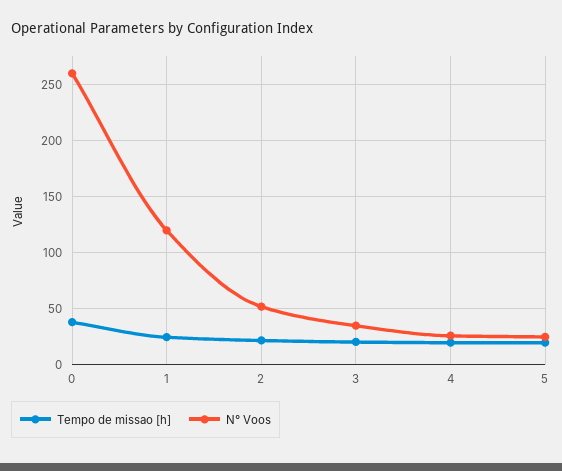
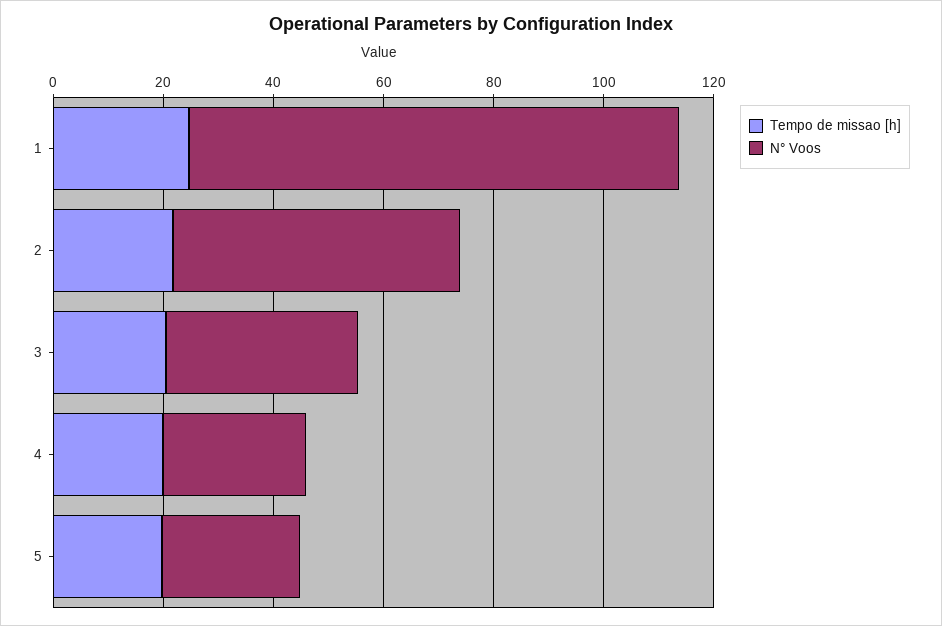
Tempo de missao [h], 0: 40 -> none
N° Voos, 0: 260 -> none
N° Voos, 1: 120 -> 90

